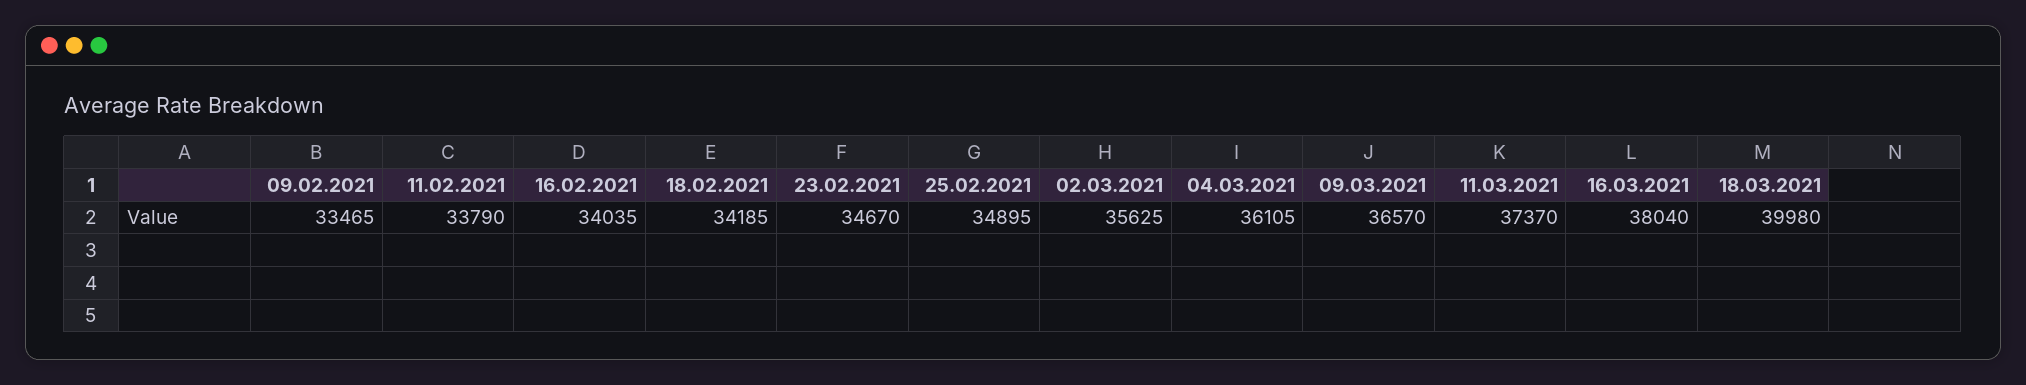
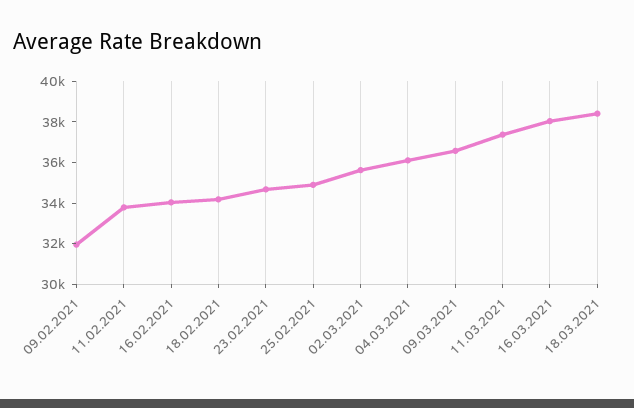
09.02.2021: 33465 -> 32000
18.03.2021: 39980 -> 38500

